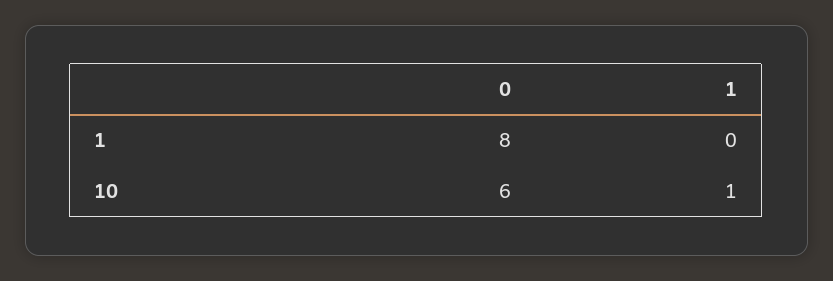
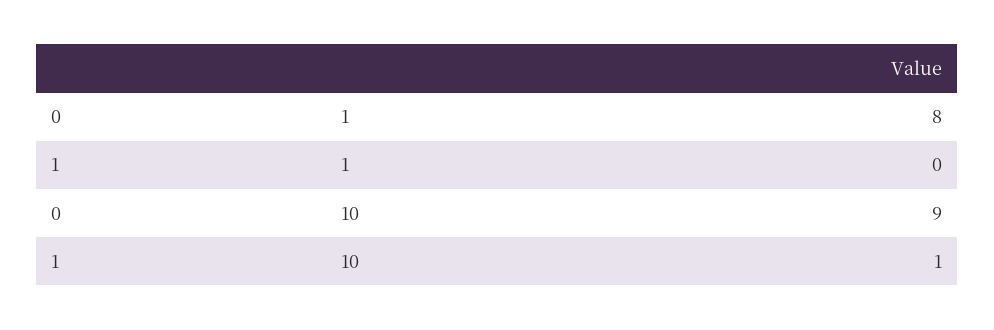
0, 10: 6 -> 9

